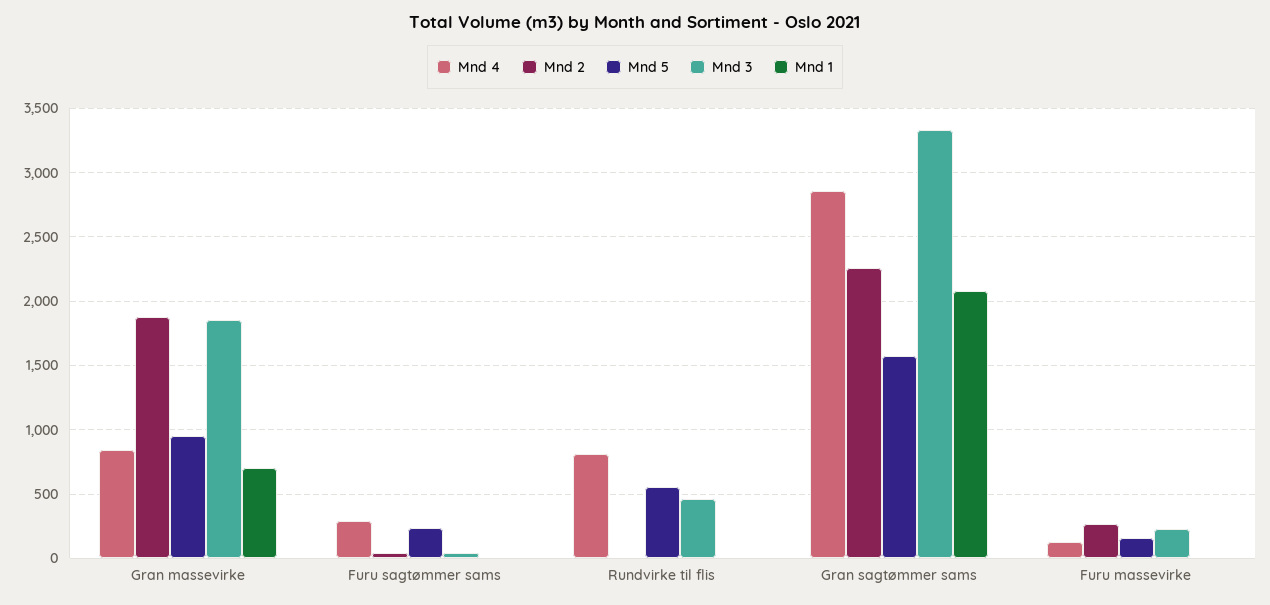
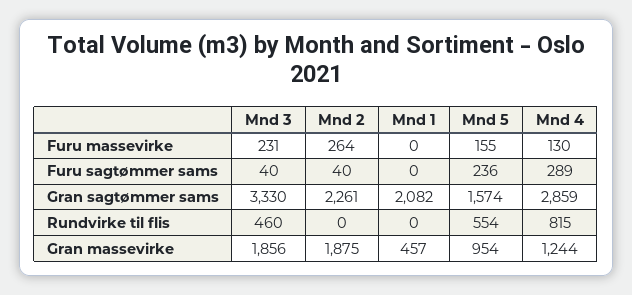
Mnd 4, Gran massevirke: 850 -> 1244
Mnd 1, Gran massevirke: 700 -> 457

